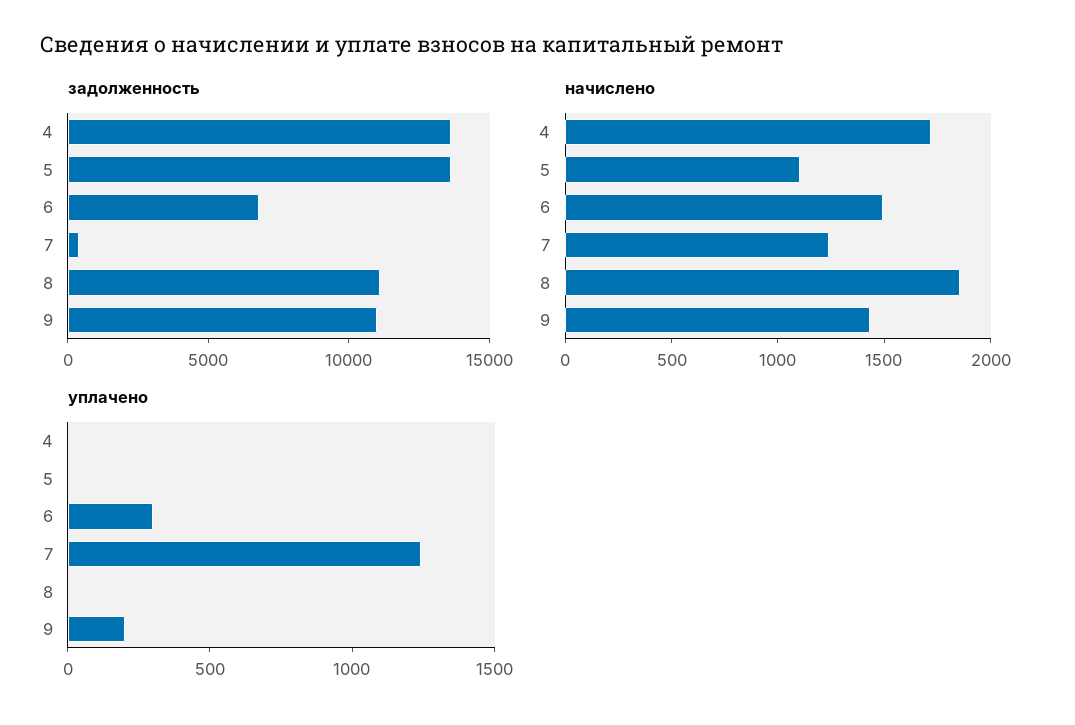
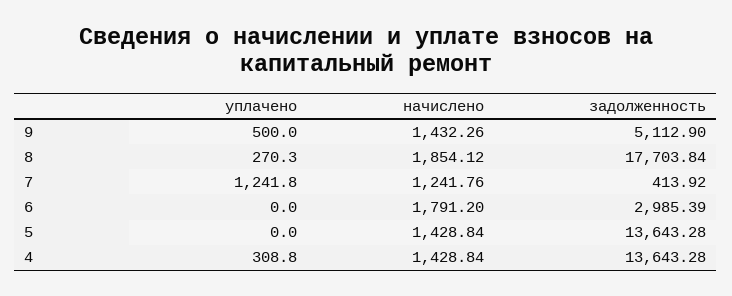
задолженность, 6: 7000 -> 2985.39
задолженность, 8: 11000 -> 17703.84
задолженность, 9: 11000 -> 5112.9
начислено, 4: 1700 -> 1428.84
начислено, 5: 1100 -> 1428.84
начислено, 6: 1500 -> 1791.2
уплачено, 4: 0 -> 308.8
уплачено, 6: 300 -> 0
уплачено, 8: 0 -> 270.3
уплачено, 9: 200 -> 500

